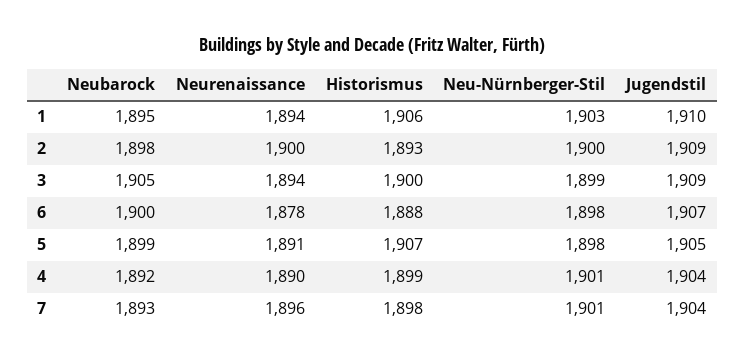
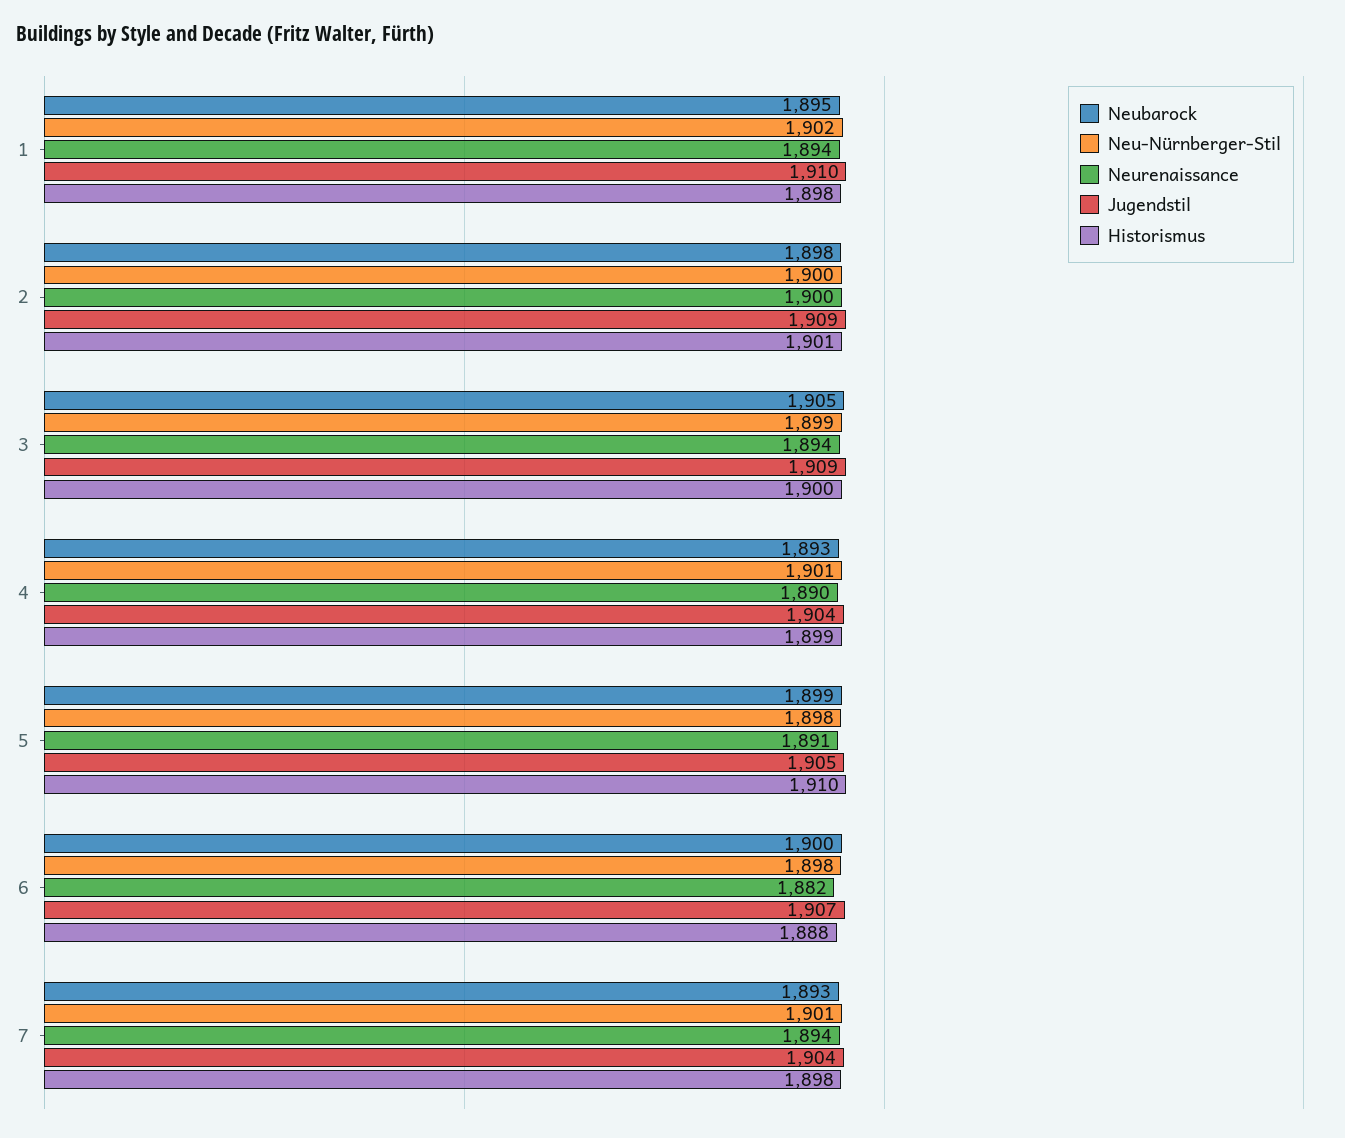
Historismus, 1: 1906 -> 1898
Neu-Nürnberger-Stil, 1: 1903 -> 1902
Historismus, 2: 1893 -> 1901
Neurenaissance, 6: 1878 -> 1882
Historismus, 5: 1907 -> 1910
Neubarock, 4: 1892 -> 1893
Neurenaissance, 7: 1896 -> 1894

